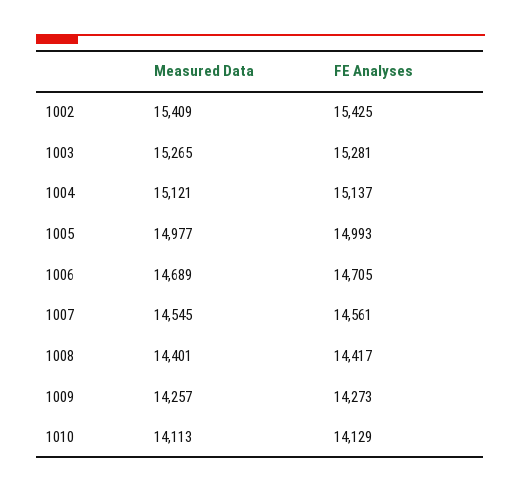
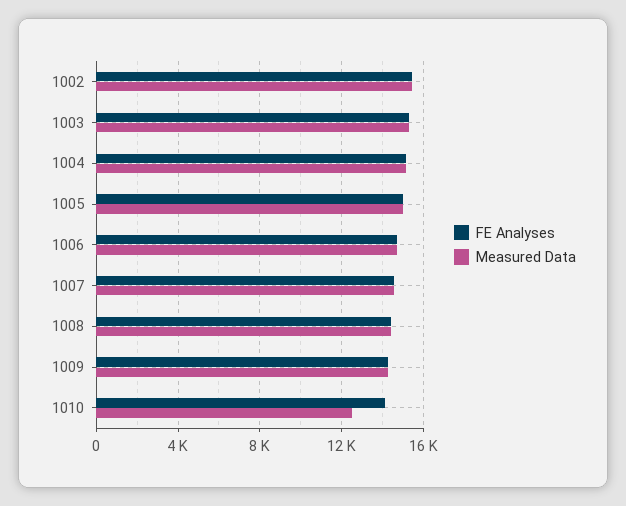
Measured Data, 1010: 14113 -> 12500

